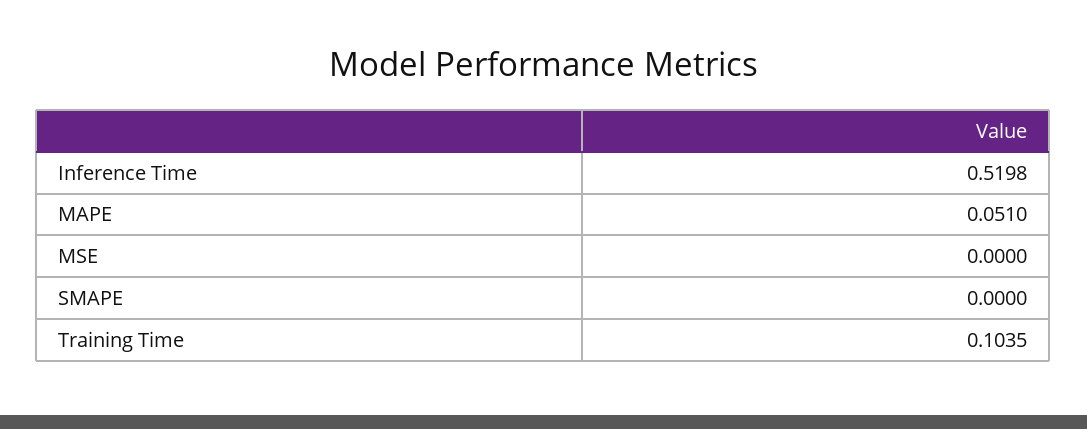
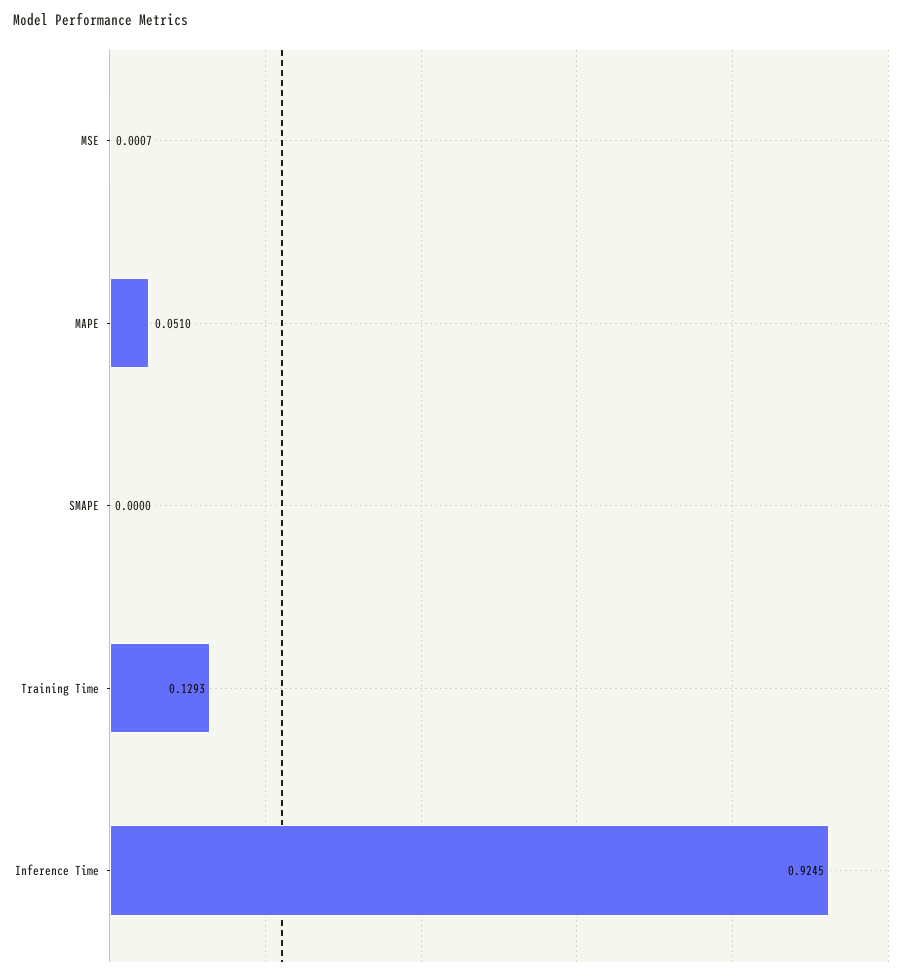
Inference Time: 0.5198 -> 0.9245
MSE: 0 -> 0.0007
Training Time: 0.1035 -> 0.1293

